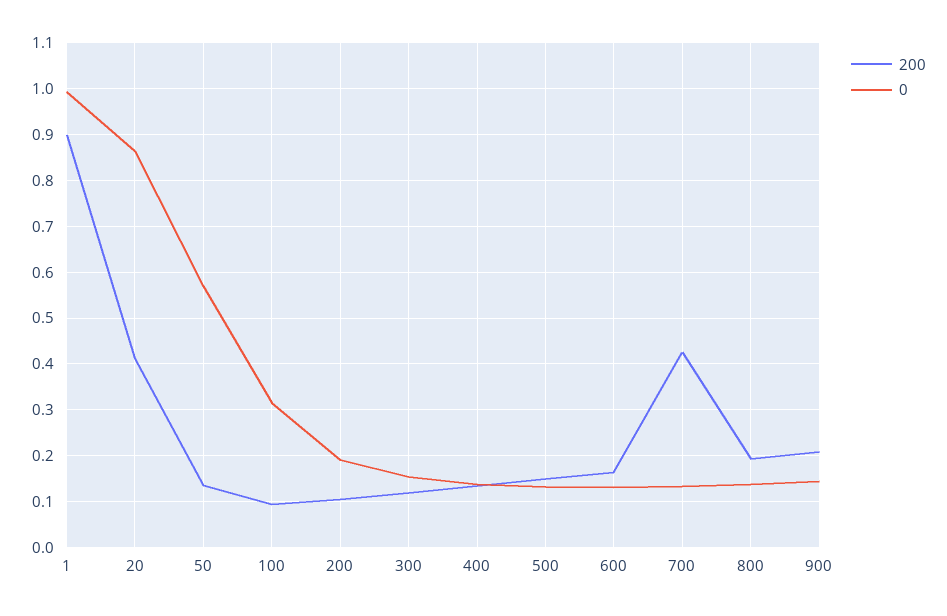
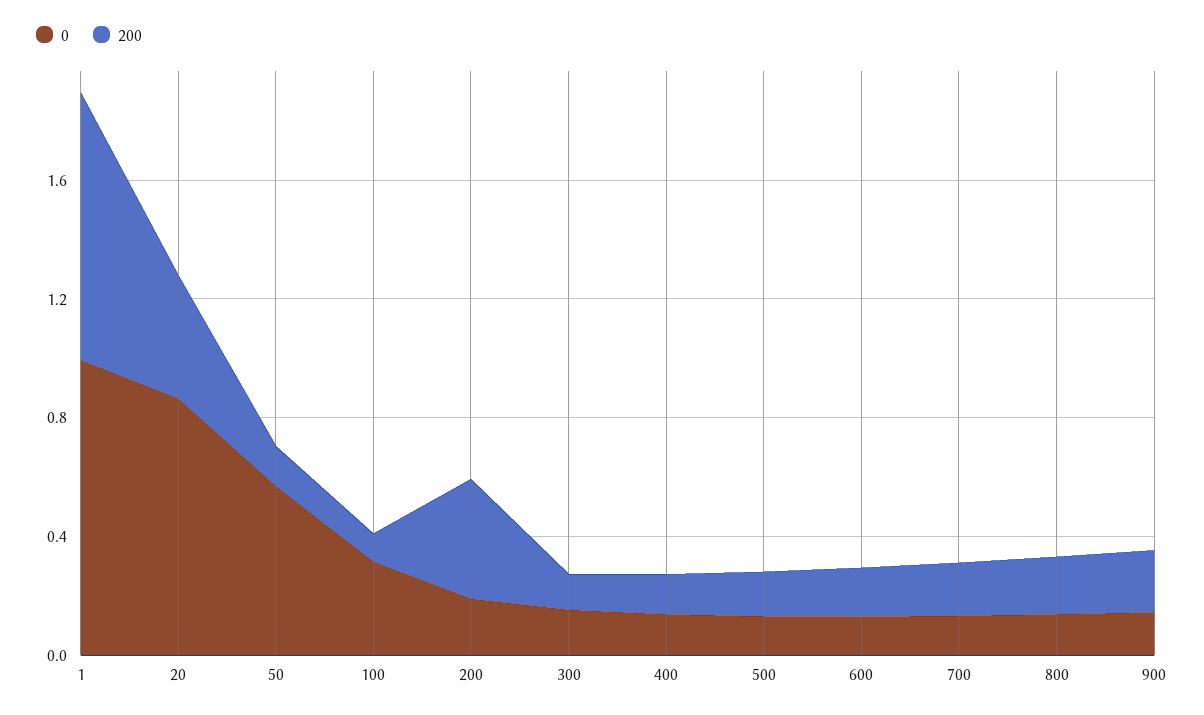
200, 200: 0.1 -> 0.4
200, 700: 0.42 -> 0.2

